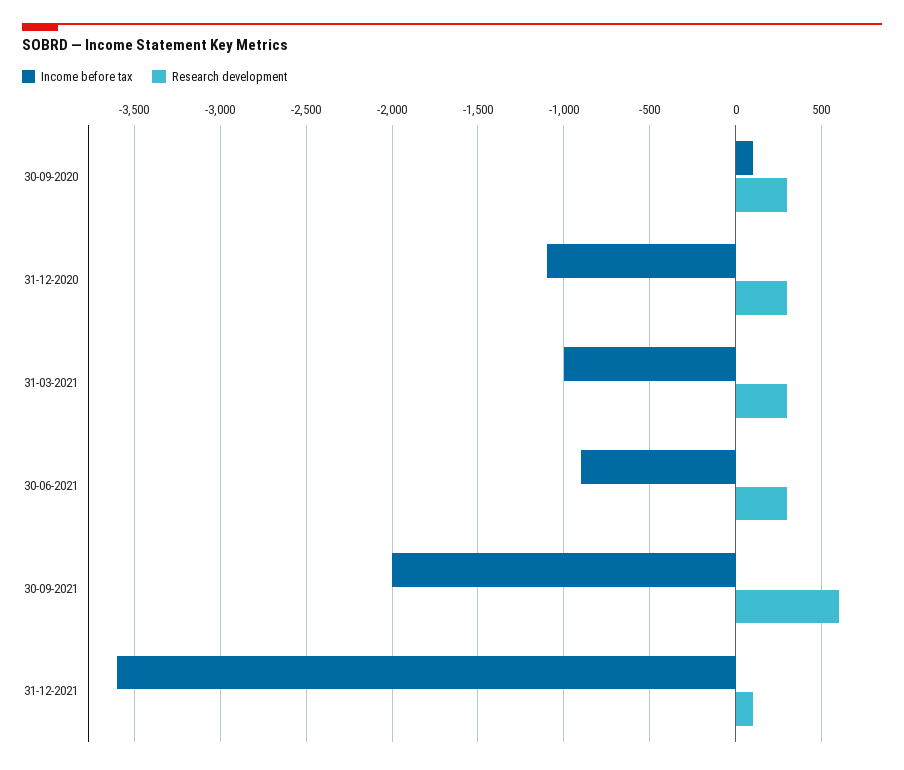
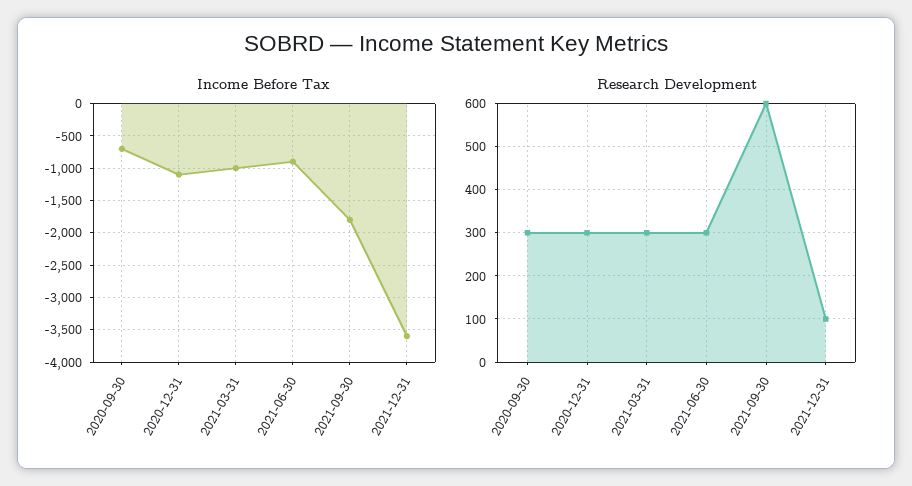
Income before tax, 30-09-2020: 100 -> -700
Income before tax, 30-09-2021: -2000 -> -1800

